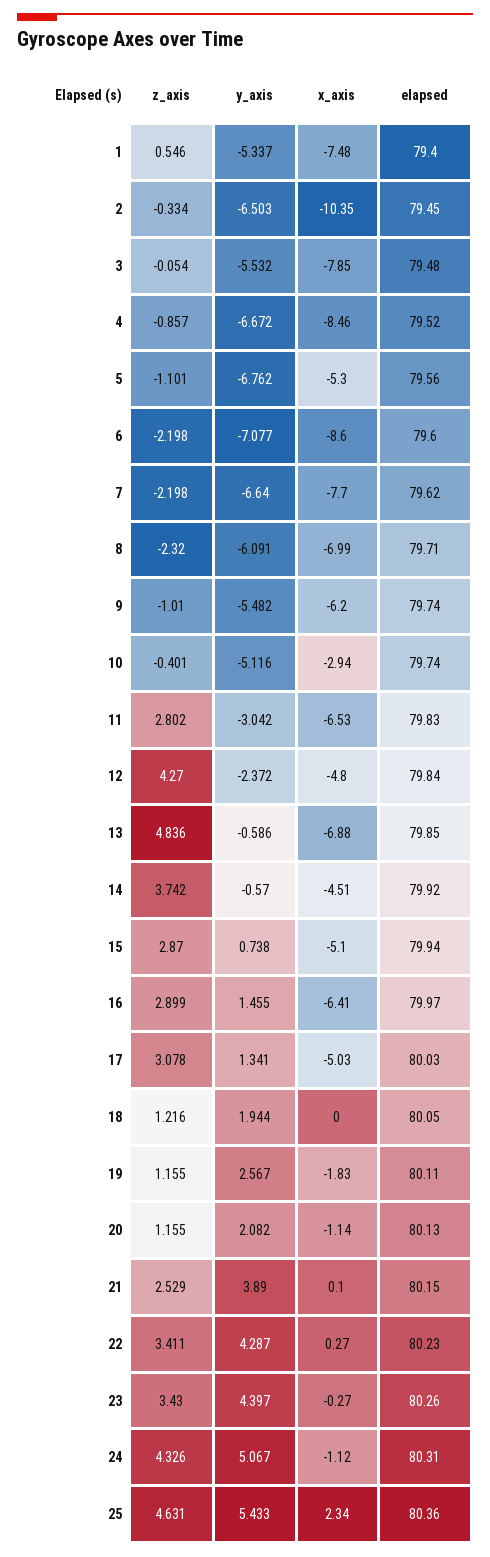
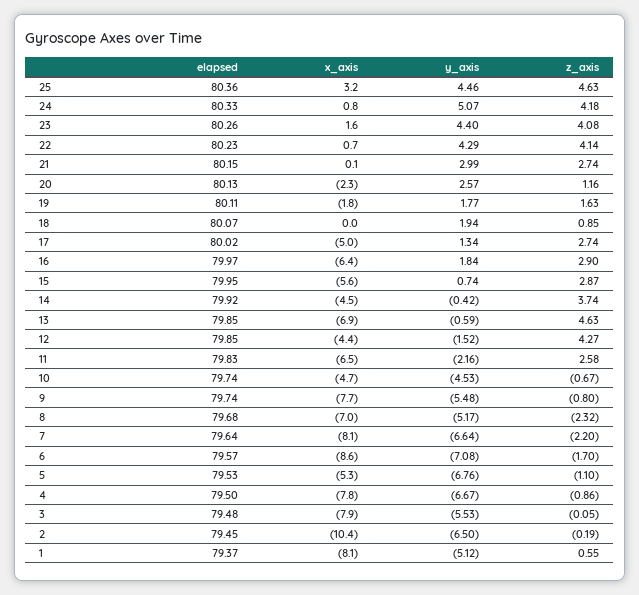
y_axis, 1: -5.337 -> -5.12
x_axis, 1: -7.48 -> -8.1
elapsed, 1: 79.4 -> 79.37
z_axis, 2: -0.334 -> -0.19
x_axis, 4: -8.46 -> -7.8
elapsed, 4: 79.52 -> 79.5
elapsed, 5: 79.56 -> 79.53
z_axis, 6: -2.198 -> -1.7
elapsed, 6: 79.6 -> 79.57
x_axis, 7: -7.7 -> -8.1
elapsed, 7: 79.62 -> 79.64
y_axis, 8: -6.091 -> -5.17
elapsed, 8: 79.71 -> 79.68
z_axis, 9: -1.01 -> -0.8
x_axis, 9: -6.2 -> -7.7
z_axis, 10: -0.401 -> -0.67
y_axis, 10: -5.116 -> -4.53
x_axis, 10: -2.94 -> -4.7
z_axis, 11: 2.802 -> 2.58
y_axis, 11: -3.042 -> -2.16
y_axis, 12: -2.372 -> -1.52
x_axis, 12: -4.8 -> -4.4
elapsed, 12: 79.84 -> 79.85
z_axis, 13: 4.836 -> 4.63
y_axis, 14: -0.57 -> -0.42
x_axis, 15: -5.1 -> -5.6
elapsed, 15: 79.94 -> 79.95
y_axis, 16: 1.455 -> 1.84
z_axis, 17: 3.078 -> 2.74
elapsed, 17: 80.03 -> 80.02
z_axis, 18: 1.216 -> 0.85
elapsed, 18: 80.05 -> 80.07
z_axis, 19: 1.155 -> 1.63
y_axis, 19: 2.567 -> 1.77
y_axis, 20: 2.082 -> 2.57
x_axis, 20: -1.14 -> -2.3
z_axis, 21: 2.529 -> 2.74
y_axis, 21: 3.89 -> 2.99
z_axis, 22: 3.411 -> 4.14
x_axis, 22: 0.27 -> 0.7
z_axis, 23: 3.43 -> 4.08
x_axis, 23: -0.27 -> 1.6
z_axis, 24: 4.326 -> 4.18
x_axis, 24: -1.12 -> 0.8
elapsed, 24: 80.31 -> 80.33
y_axis, 25: 5.433 -> 4.46
x_axis, 25: 2.34 -> 3.2

